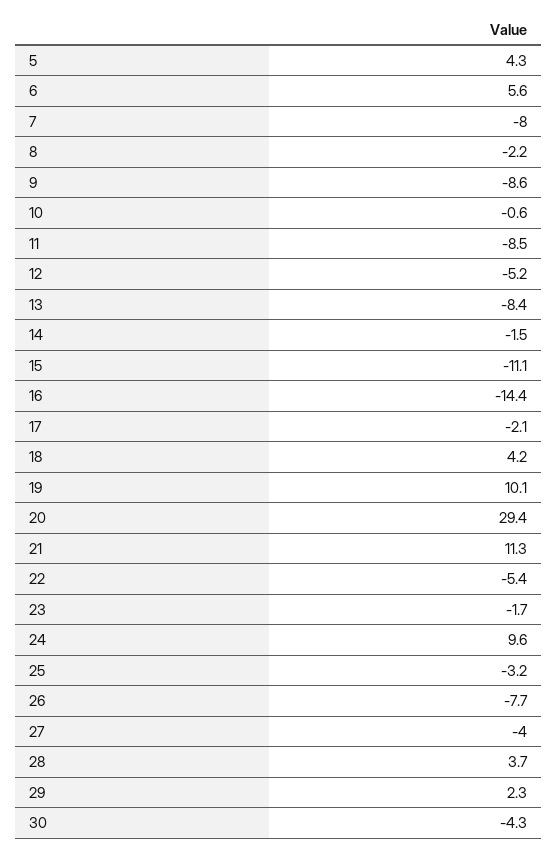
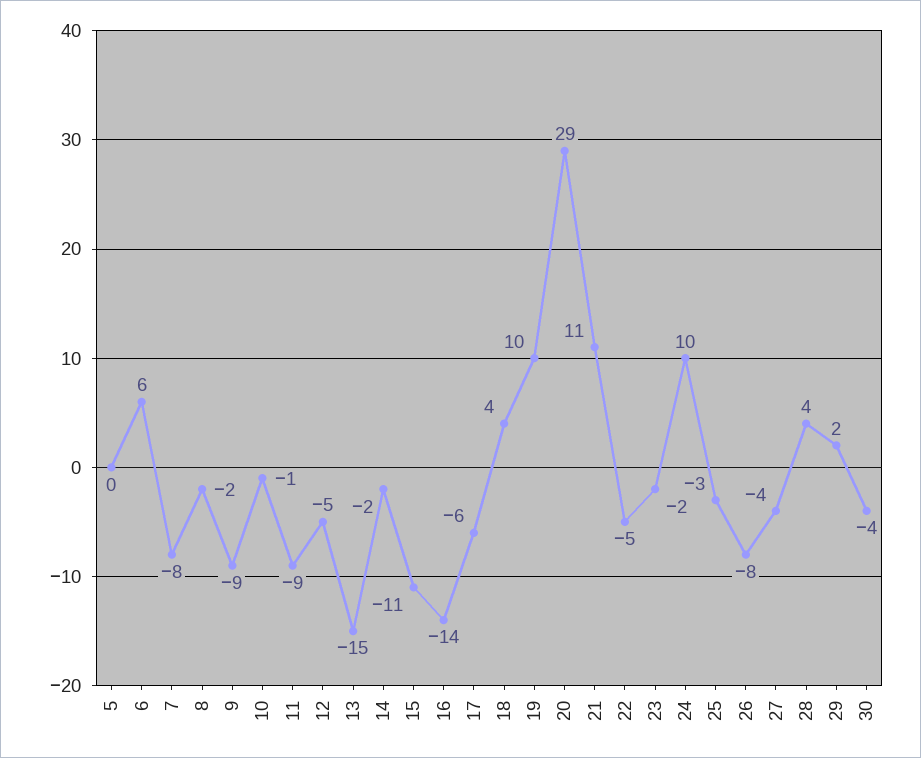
5: 4.3 -> 0
13: -8.4 -> -15
17: -2.1 -> -6

